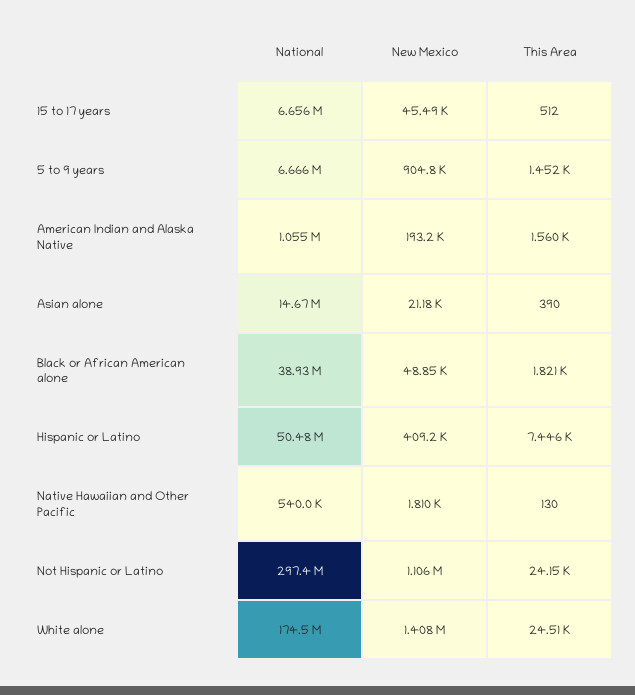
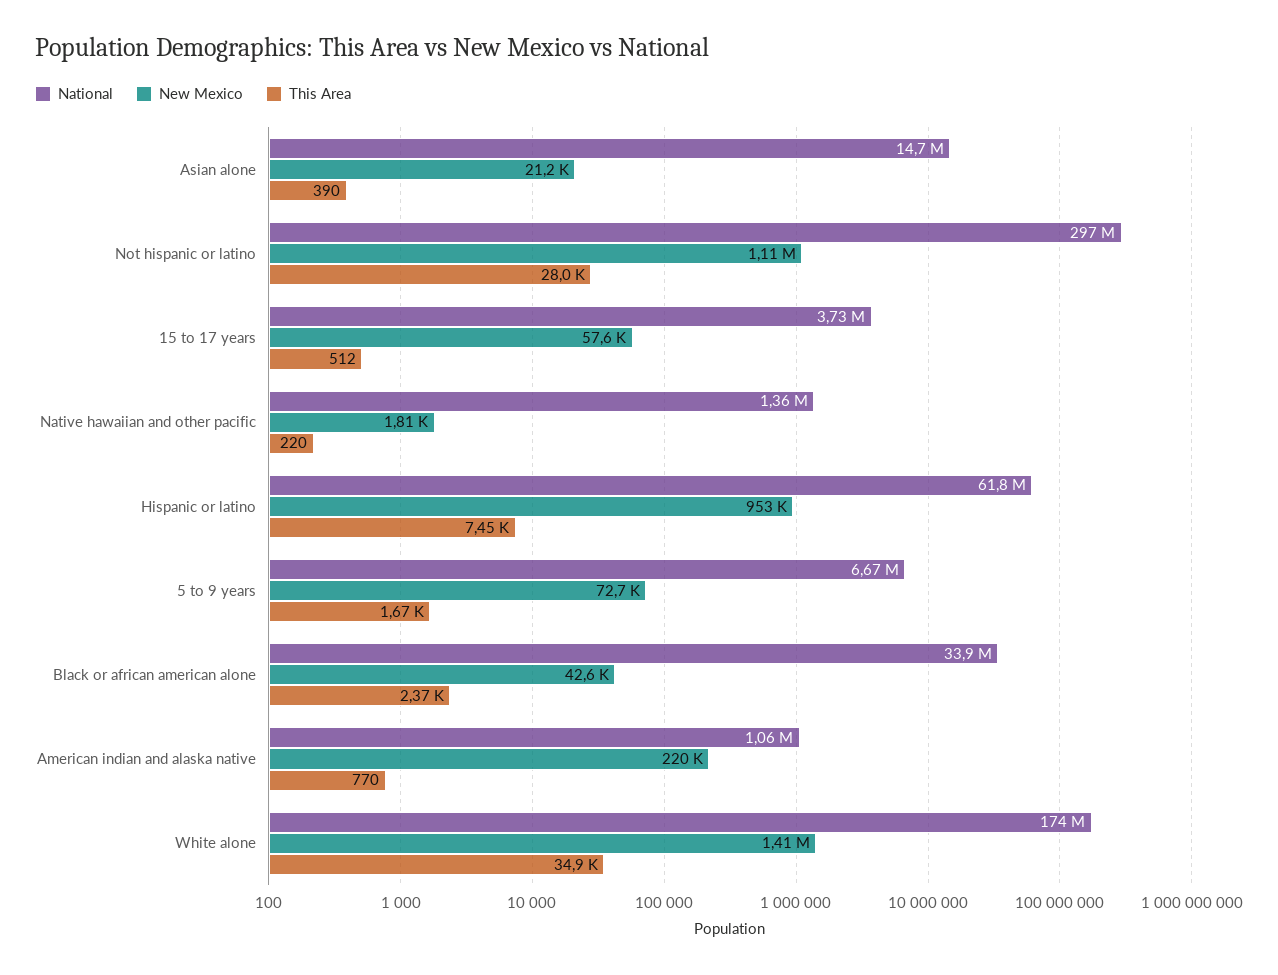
National, 15 to 17 years: 6656000 -> 3730000
New Mexico, 15 to 17 years: 45490 -> 57600
New Mexico, 5 to 9 years: 904800 -> 72700
This Area, 5 to 9 years: 1452 -> 1670
New Mexico, American Indian and Alaska Native: 193200 -> 220000
This Area, American Indian and Alaska Native: 1560 -> 770
National, Black or African American alone: 38930000 -> 33900000
New Mexico, Black or African American alone: 48850 -> 42600
This Area, Black or African American alone: 1821 -> 2370
National, Hispanic or Latino: 50480000 -> 61800000
New Mexico, Hispanic or Latino: 409200 -> 953000
National, Native Hawaiian and Other Pacific: 540000 -> 1360000
This Area, Native Hawaiian and Other Pacific: 130 -> 220
This Area, Not Hispanic or Latino: 24150 -> 28000
This Area, White alone: 24510 -> 34900

